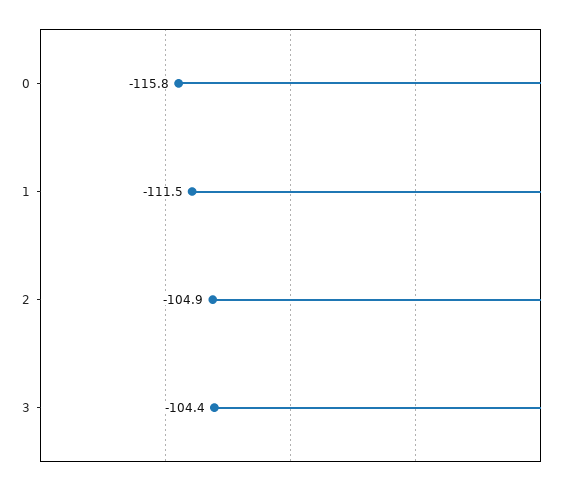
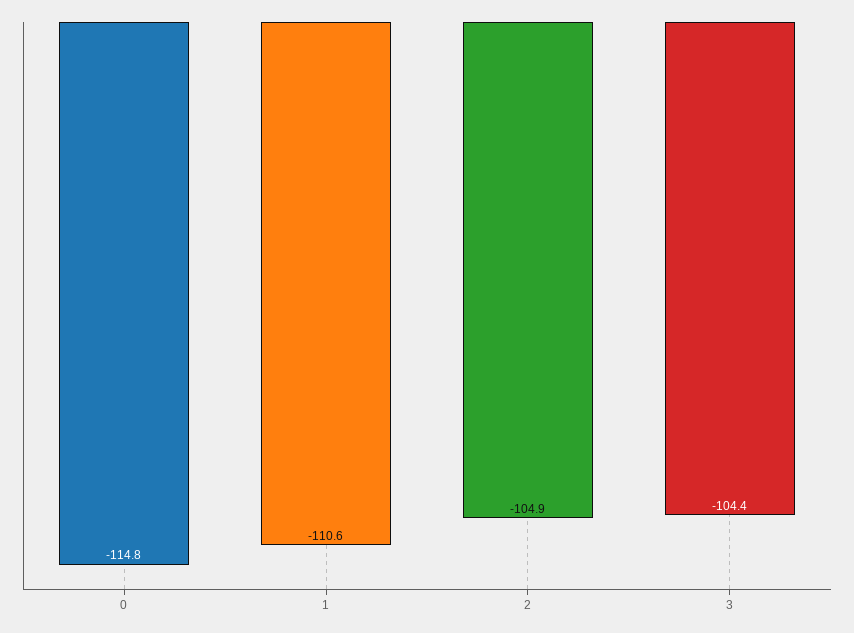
0: -115.8 -> -114.8
1: -111.5 -> -110.6

